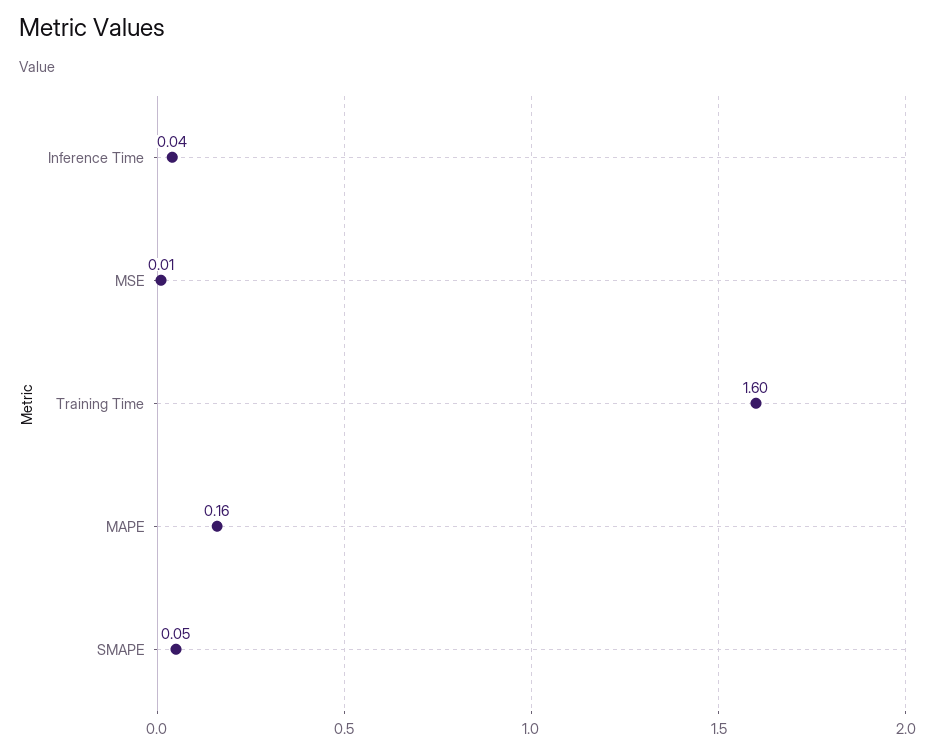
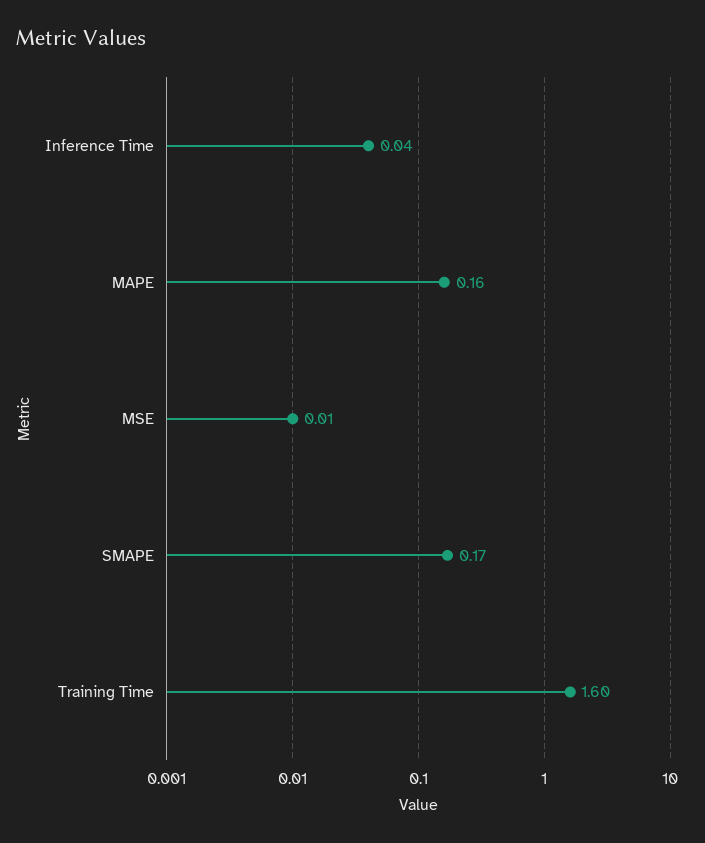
SMAPE: 0.05 -> 0.17

